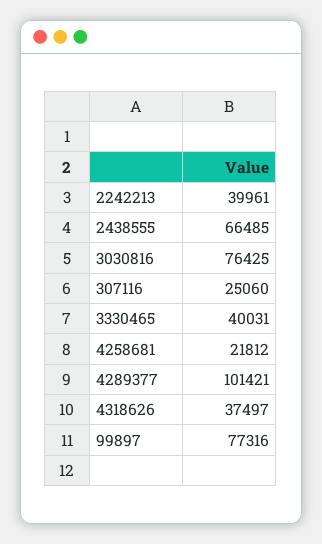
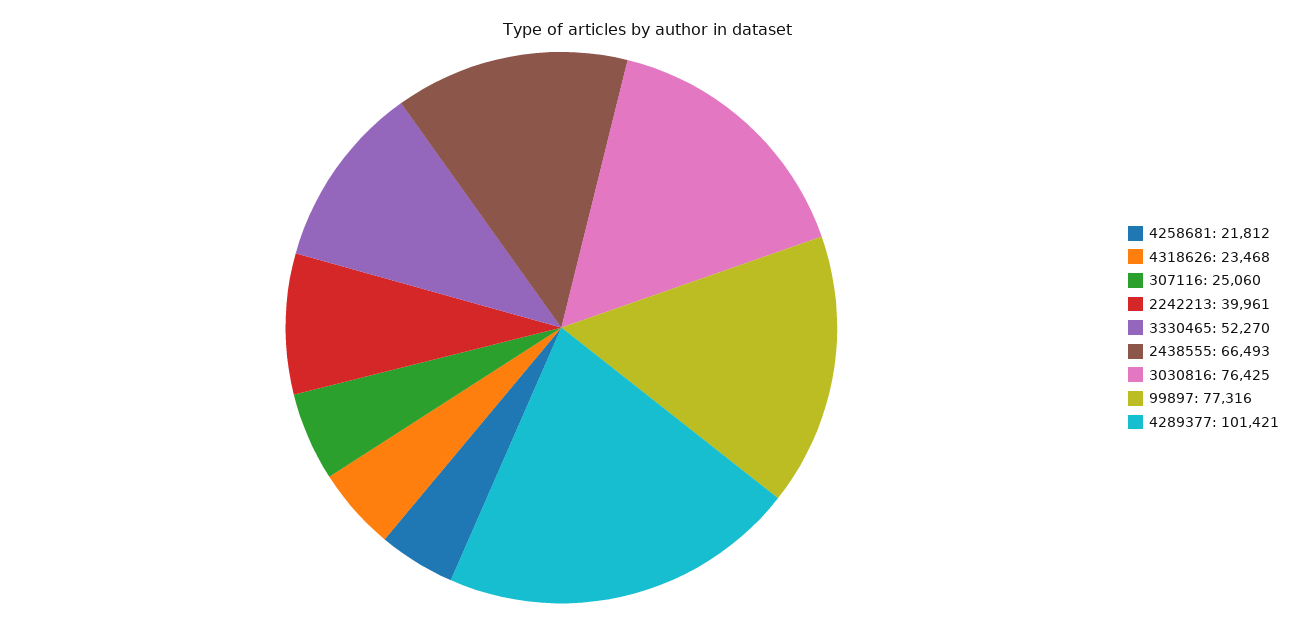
2438555: 66485 -> 66493
3330465: 40031 -> 52270
4318626: 37497 -> 23468

